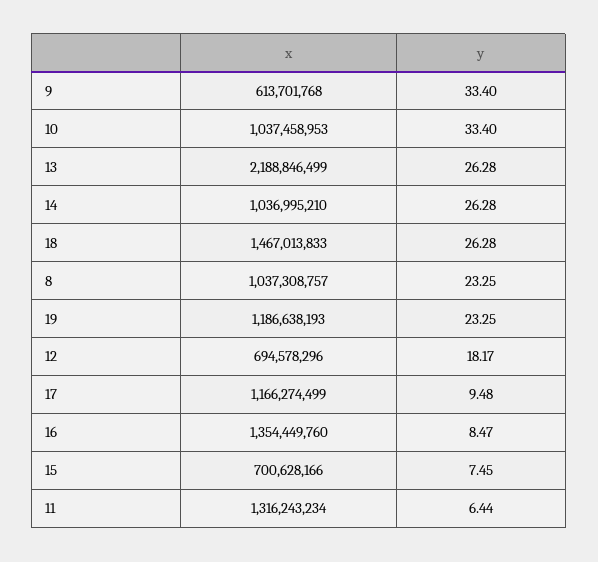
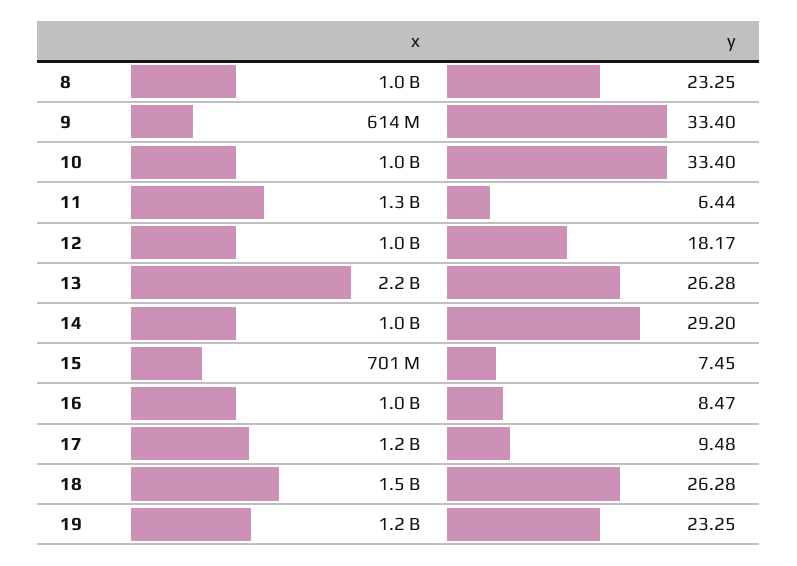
y, 14: 26.28 -> 29.2
x, 12: 694578296 -> 1000000000
x, 16: 1354449760 -> 1000000000

